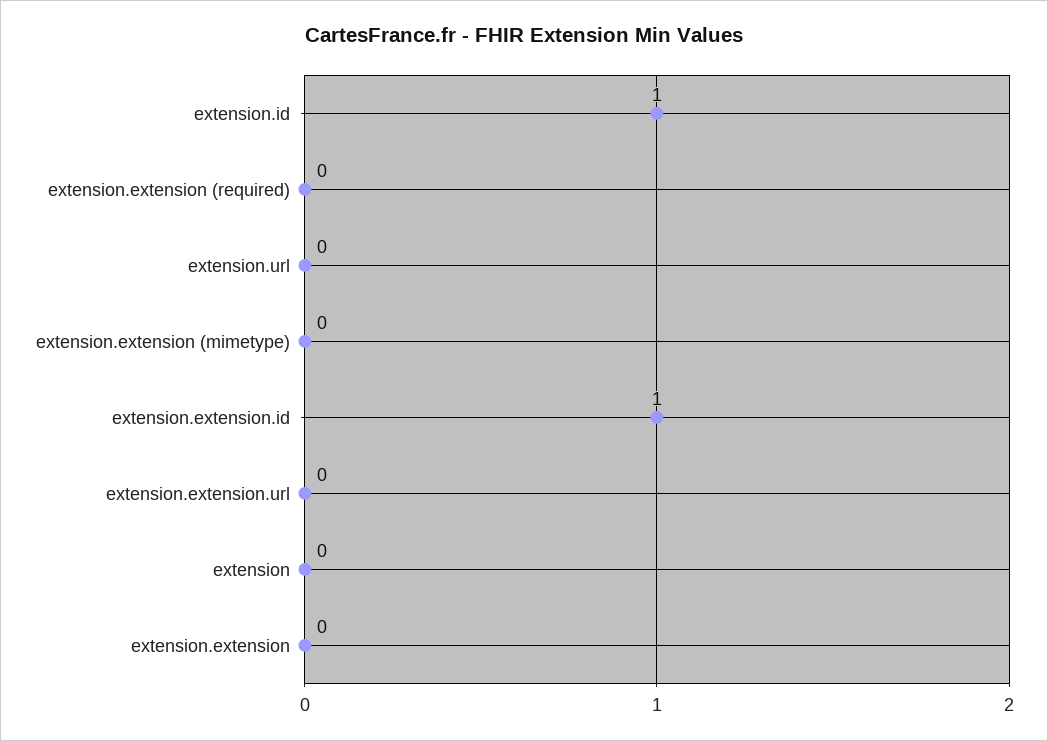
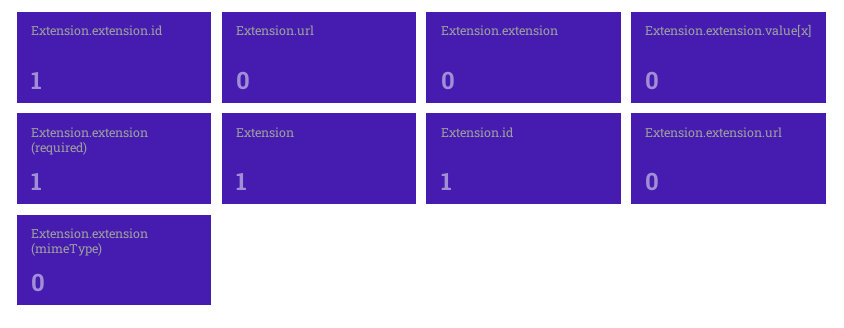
extension.extension (required): 0 -> 1
extension: 0 -> 1
Extension.extension.value[x]: none -> 0

